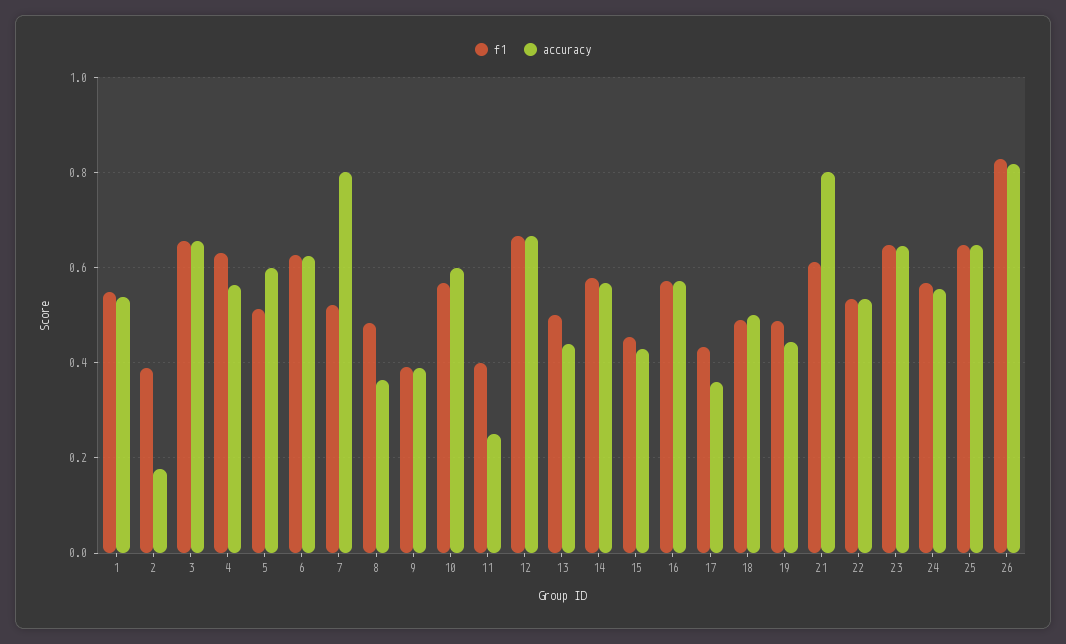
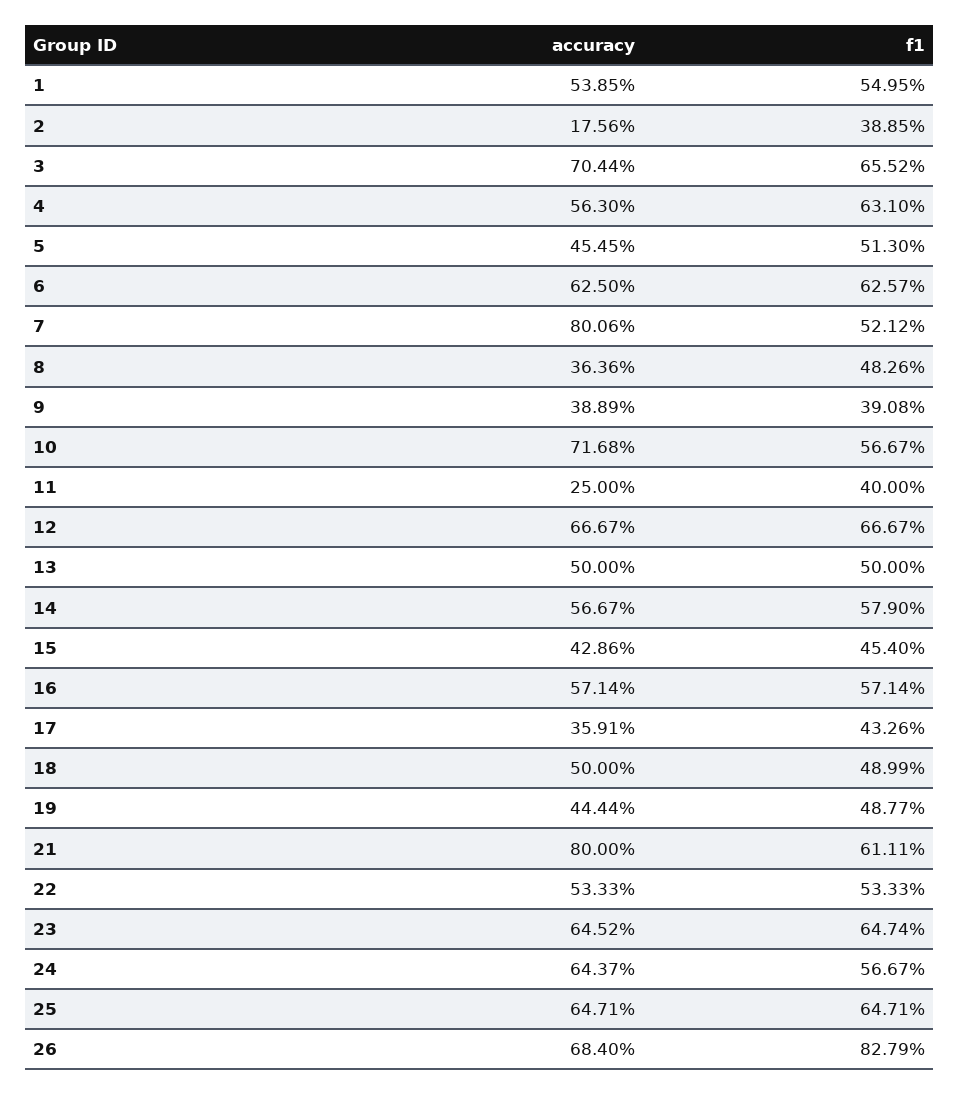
accuracy, 3: 0.66 -> 0.7044
accuracy, 5: 0.6 -> 0.4545
accuracy, 10: 0.6 -> 0.7168
accuracy, 13: 0.44 -> 0.5
accuracy, 24: 0.56 -> 0.6437
accuracy, 26: 0.82 -> 0.684

